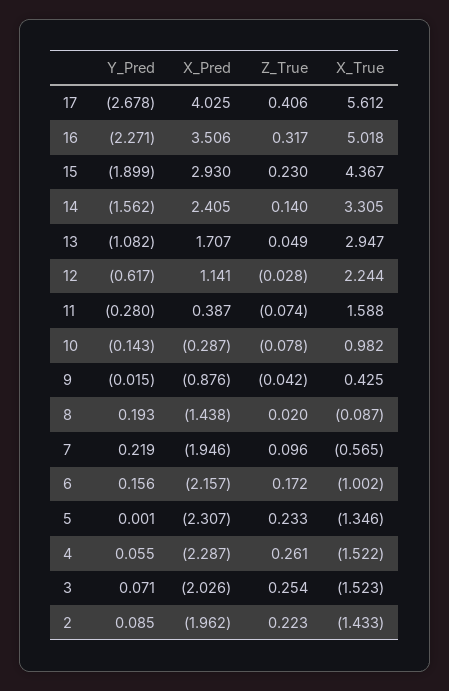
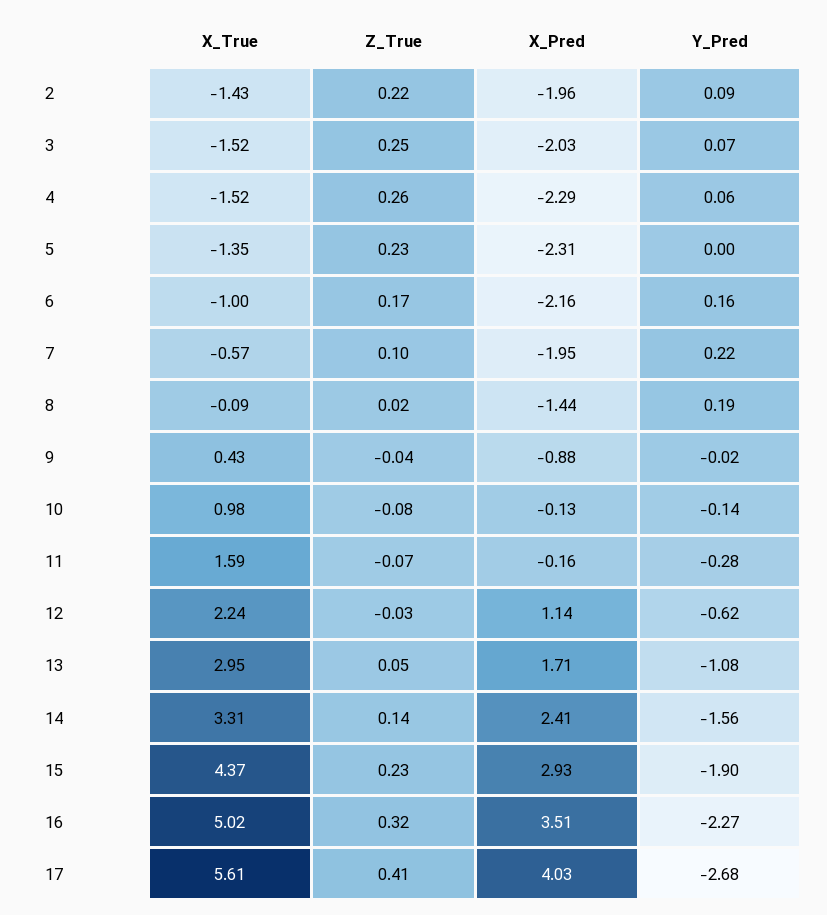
X_Pred, 11: 0.387 -> -0.16
X_Pred, 10: -0.287 -> -0.13

